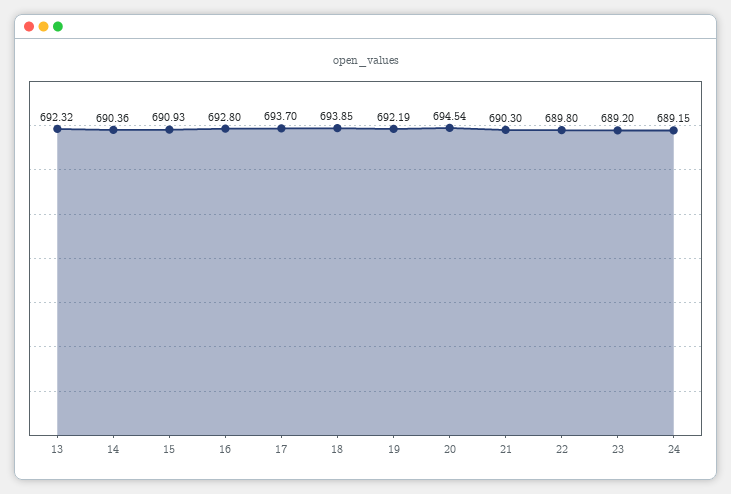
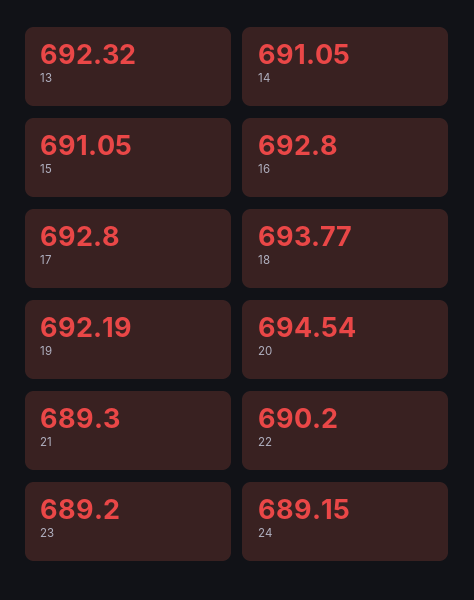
14: 690.36 -> 691.05
15: 690.93 -> 691.05
17: 693.7 -> 692.8
18: 693.85 -> 693.77
21: 690.3 -> 689.3
22: 689.8 -> 690.2

